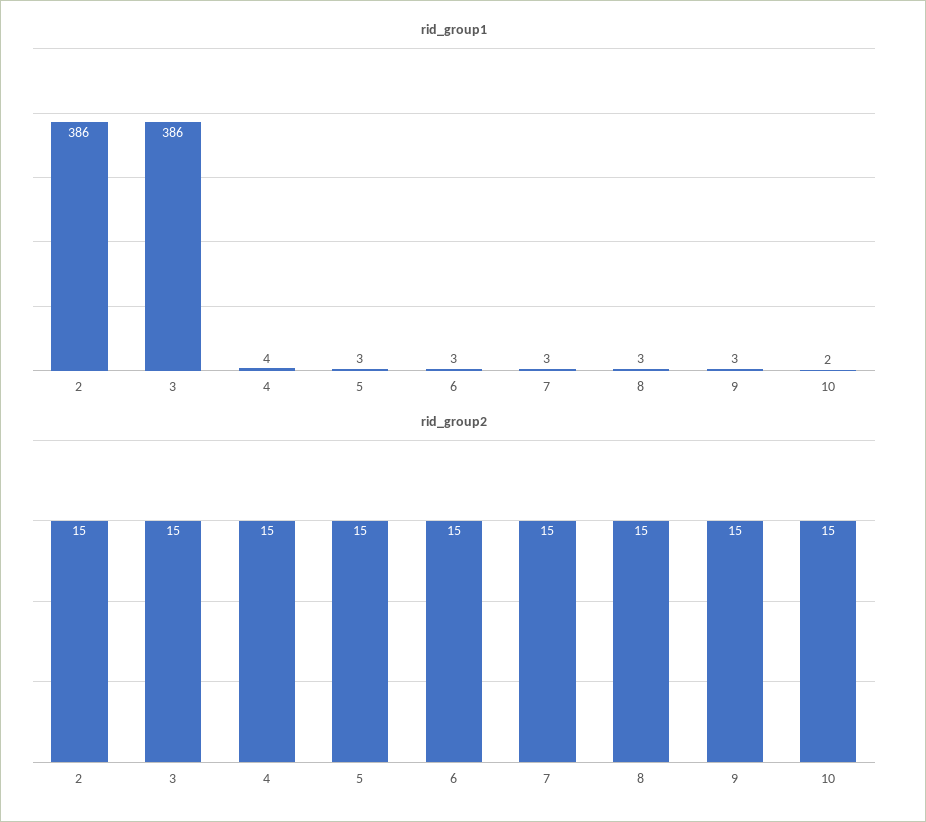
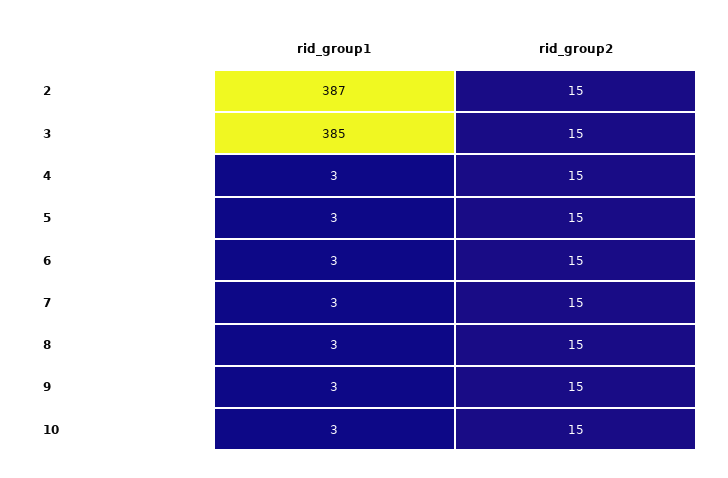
rid_group1, 2: 386 -> 387
rid_group1, 3: 386 -> 385
rid_group1, 4: 4 -> 3
rid_group1, 10: 2 -> 3

